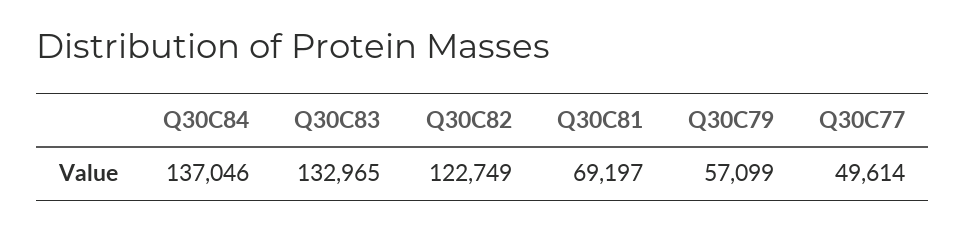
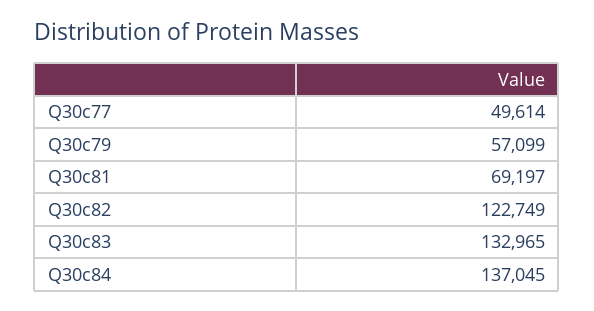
Q30C84: 137046 -> 137045

